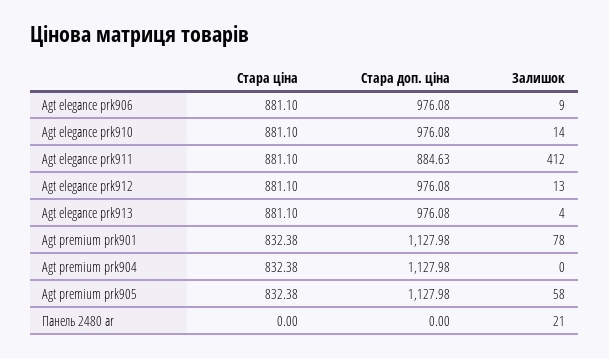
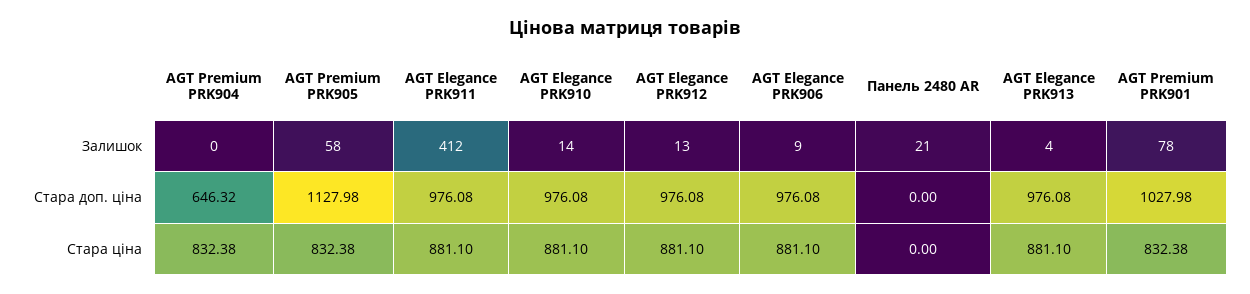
Стара доп. ціна, Agt elegance prk911: 884.63 -> 976.08
Стара доп. ціна, Agt premium prk901: 1127.98 -> 1027.98
Стара доп. ціна, Agt premium prk904: 1127.98 -> 646.32

